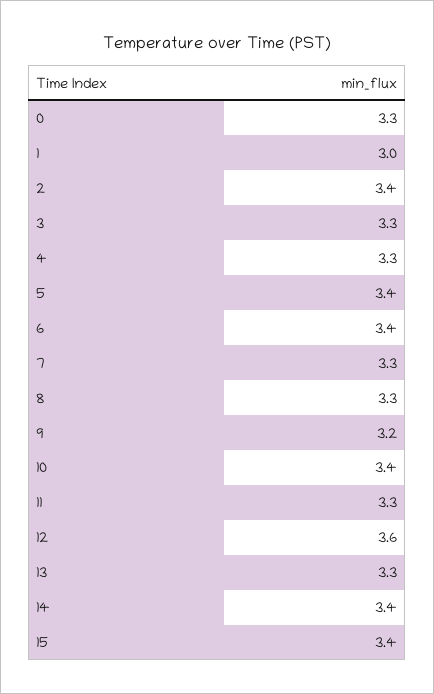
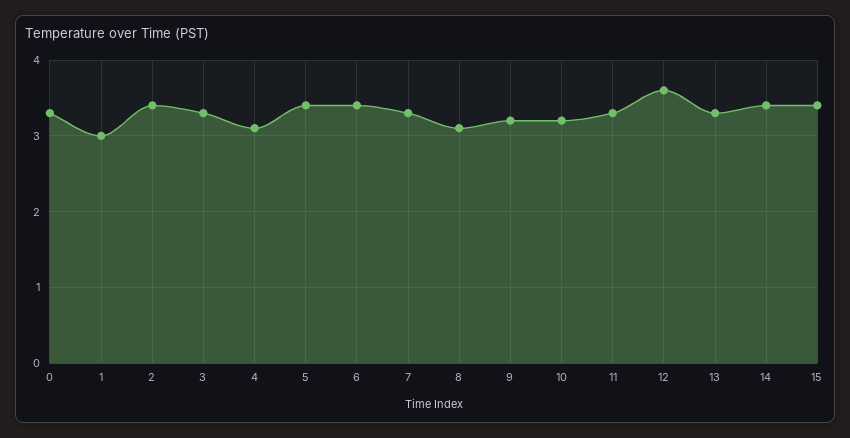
4: 3.3 -> 3.1
8: 3.3 -> 3.1
10: 3.4 -> 3.2

